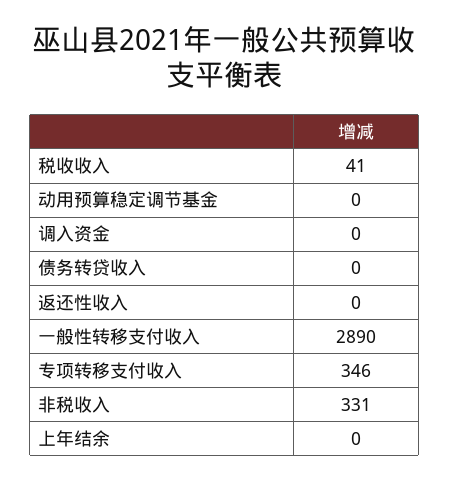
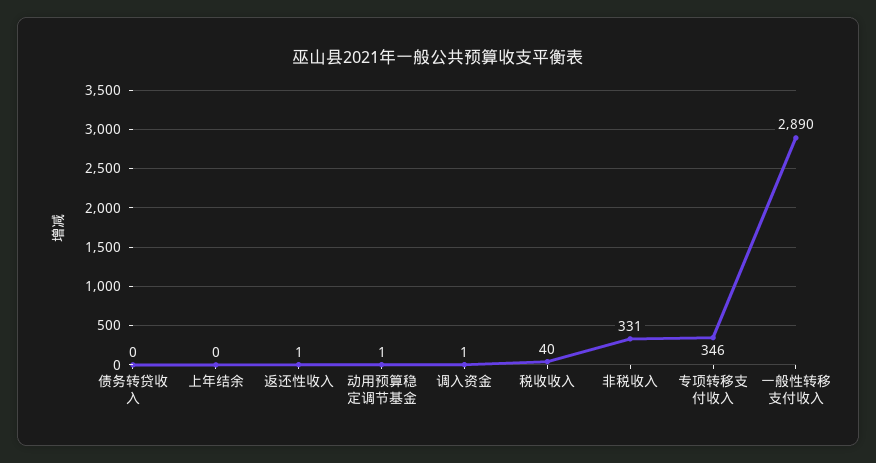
税收收入: 41 -> 40
动用预算稳定调节基金: 0 -> 1
调入资金: 0 -> 1
返还性收入: 0 -> 1

